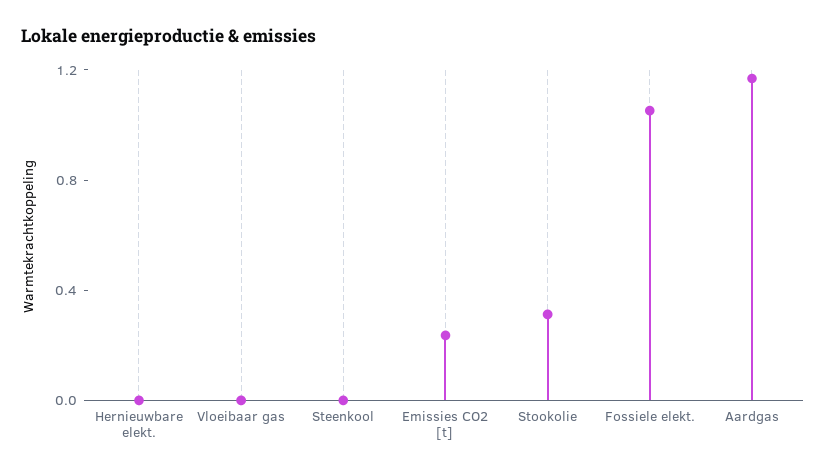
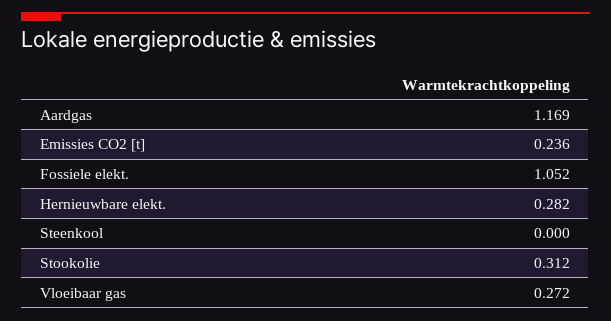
Hernieuwbare elekt.: 0 -> 0.282
Vloeibaar gas: 0 -> 0.272

